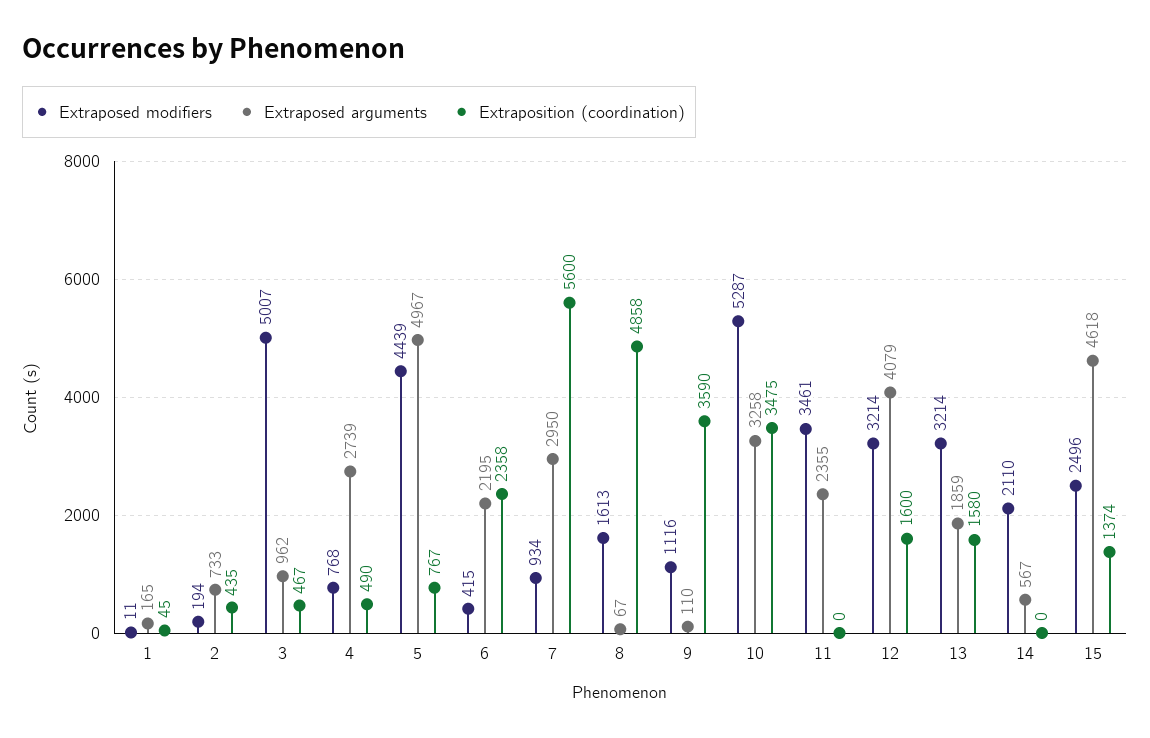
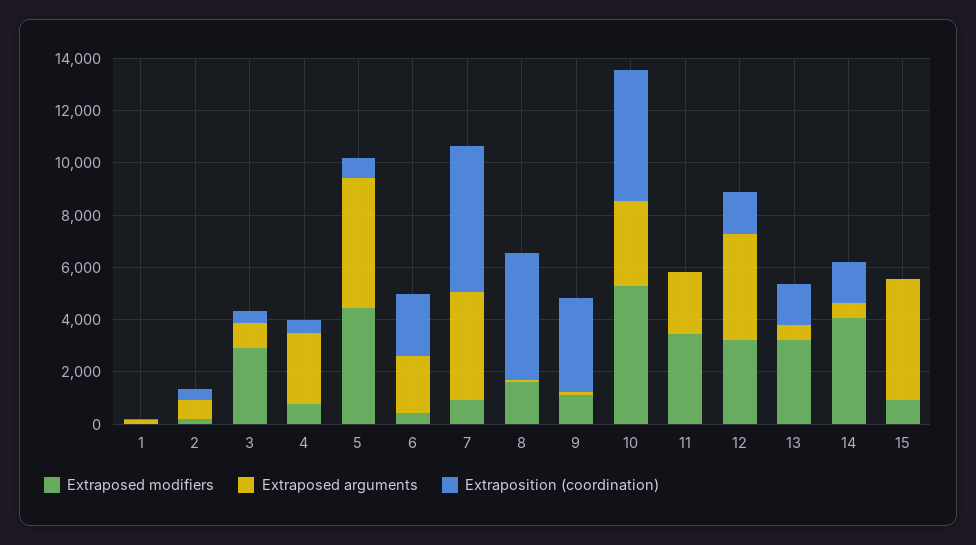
Extraposed modifiers, 3: 5007 -> 3000
Extraposed arguments, 7: 2950 -> 4000
Extraposition (coordination), 10: 3475 -> 5000
Extraposed arguments, 13: 1859 -> 500
Extraposed modifiers, 14: 2110 -> 4000
Extraposition (coordination), 14: 0 -> 1500
Extraposed modifiers, 15: 2496 -> 1000
Extraposition (coordination), 15: 1374 -> 0

